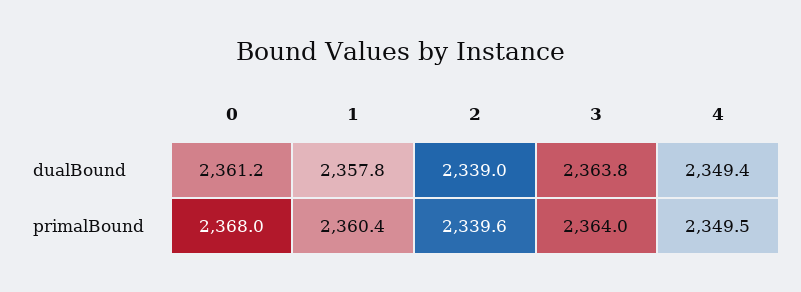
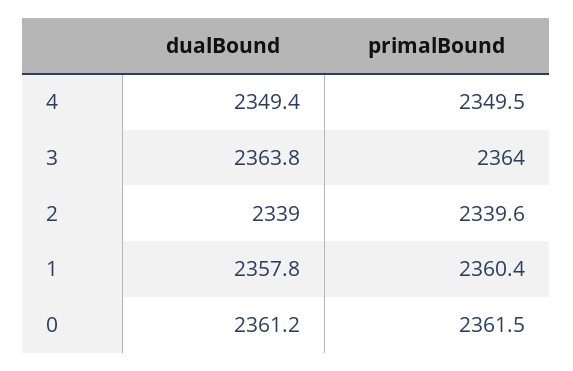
0, primalBound: 2368 -> 2361.5

